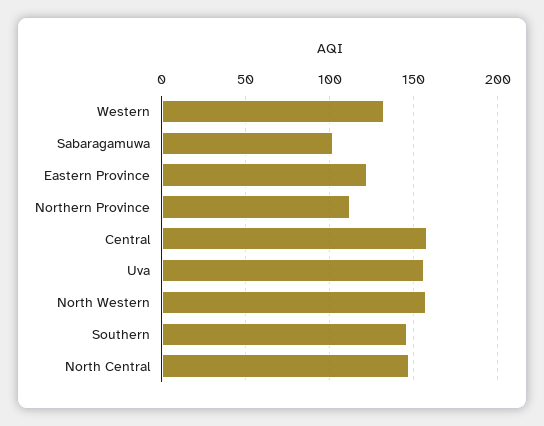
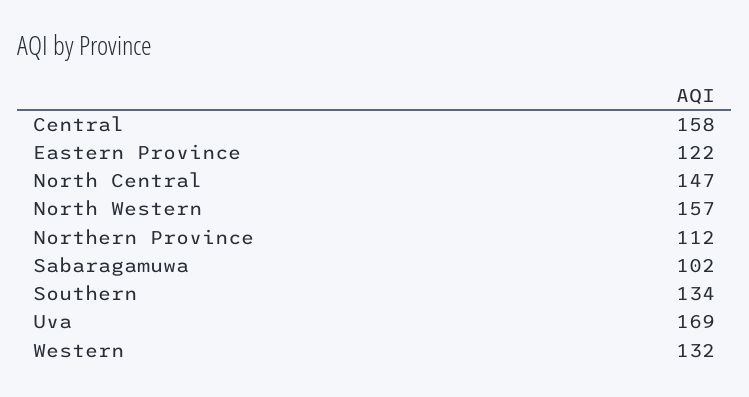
Uva: 155 -> 169
Southern: 145 -> 134

